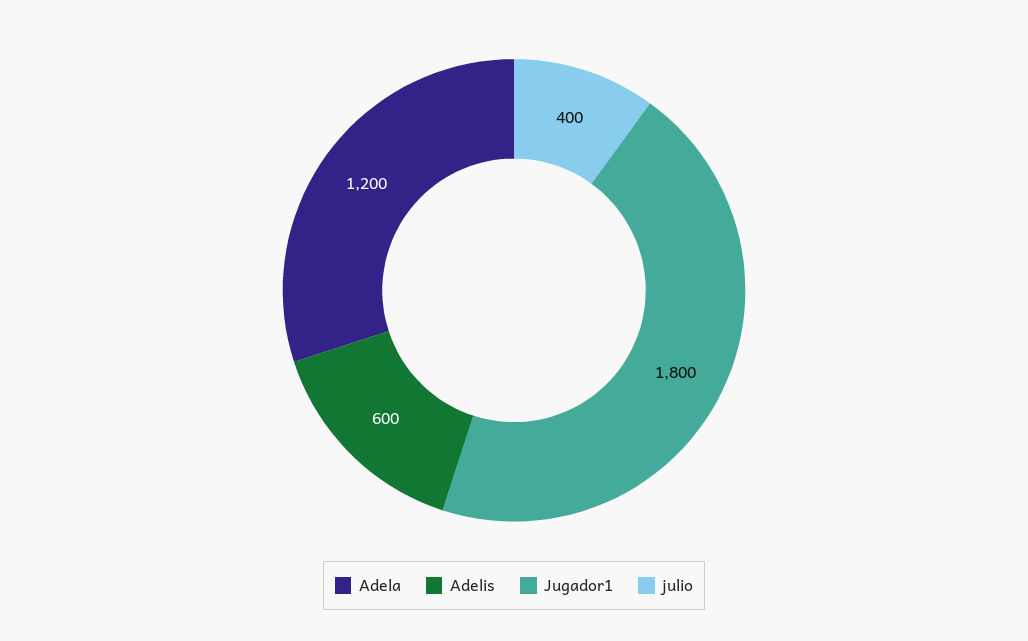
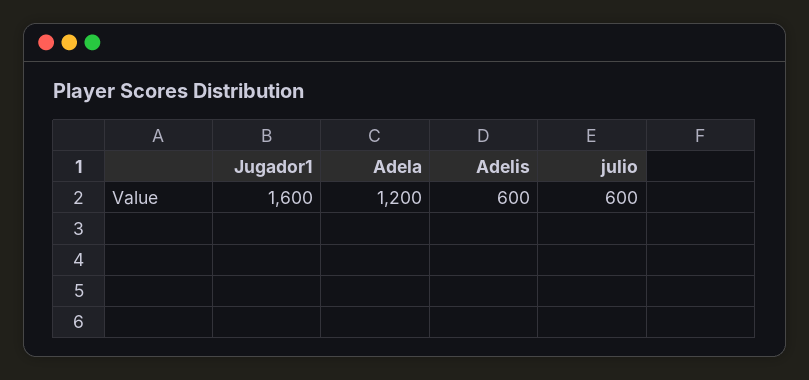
Jugador1: 1800 -> 1600
julio: 400 -> 600

